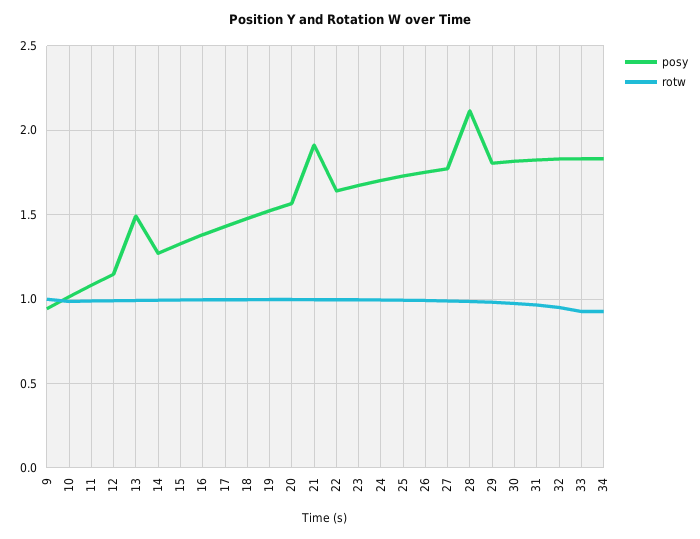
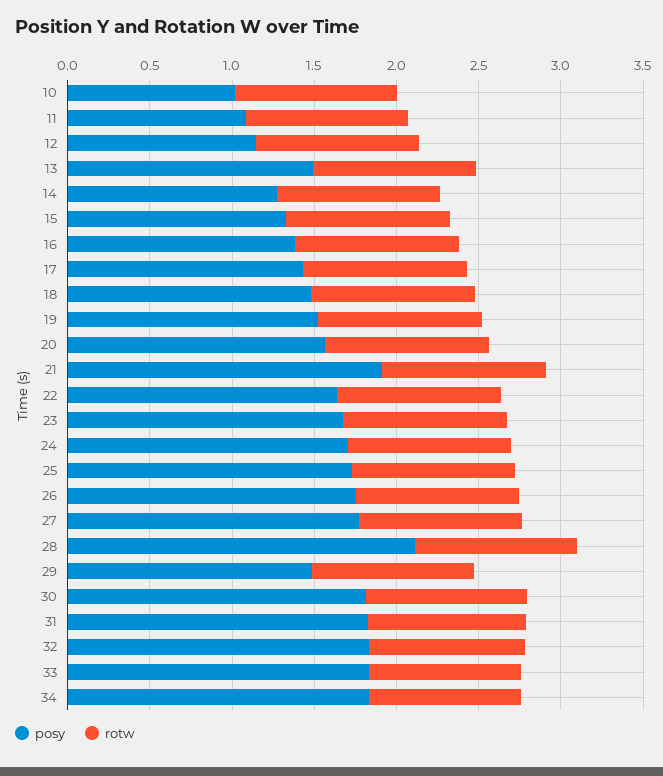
posy, 9: 0.95 -> none
rotw, 9: 1 -> none
posy, 29: 1.8 -> 1.5

